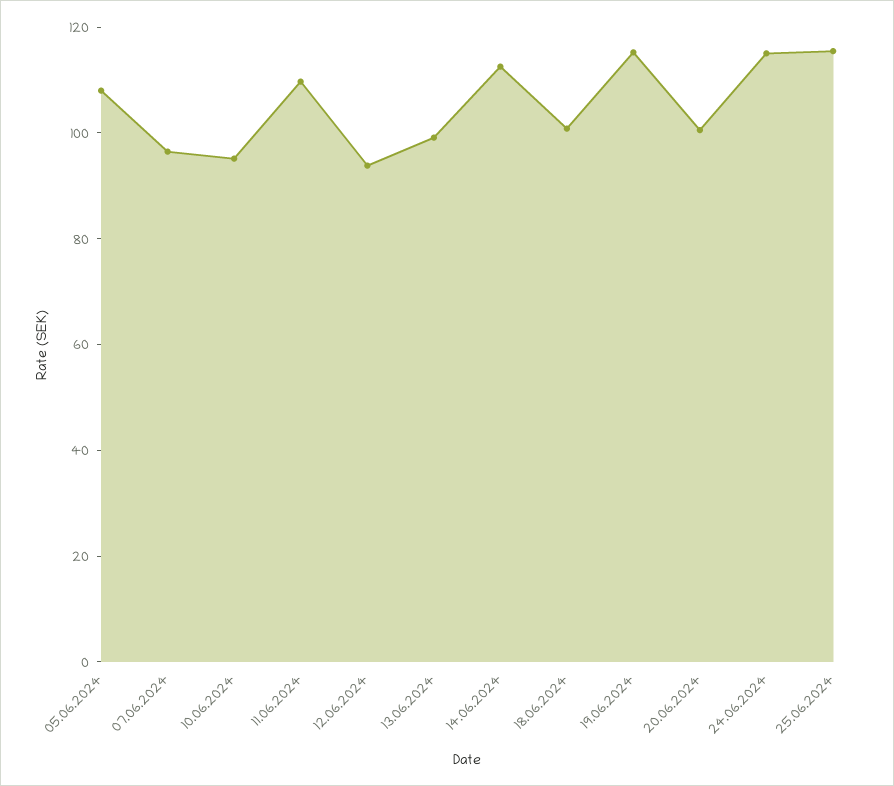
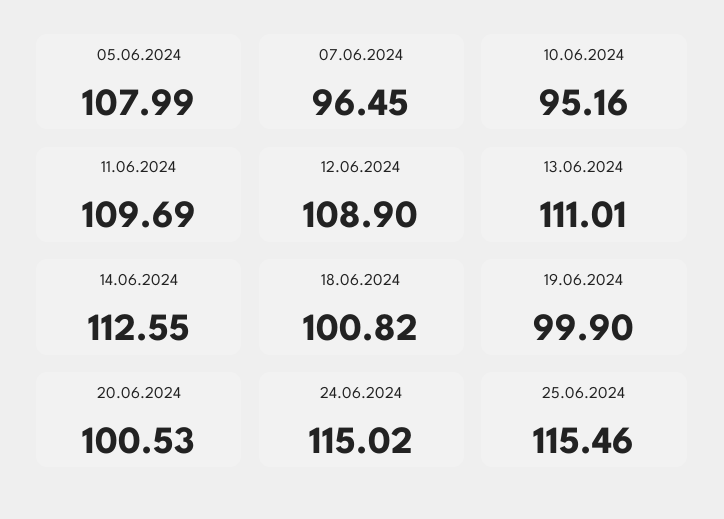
12.06.2024: 95 -> 108.9
13.06.2024: 100 -> 111.01
19.06.2024: 115 -> 99.9

